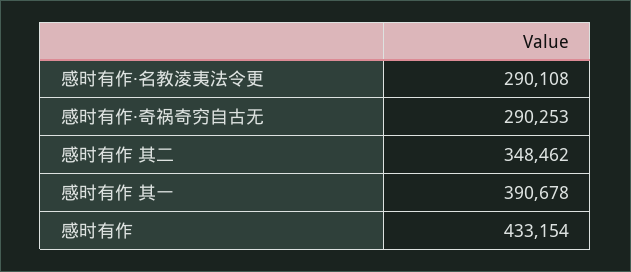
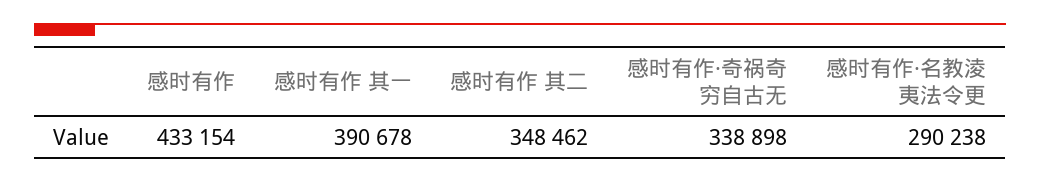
感时有作·名教淩夷法令更: 290108 -> 290238
感时有作·奇祸奇穷自古无: 290253 -> 338898

